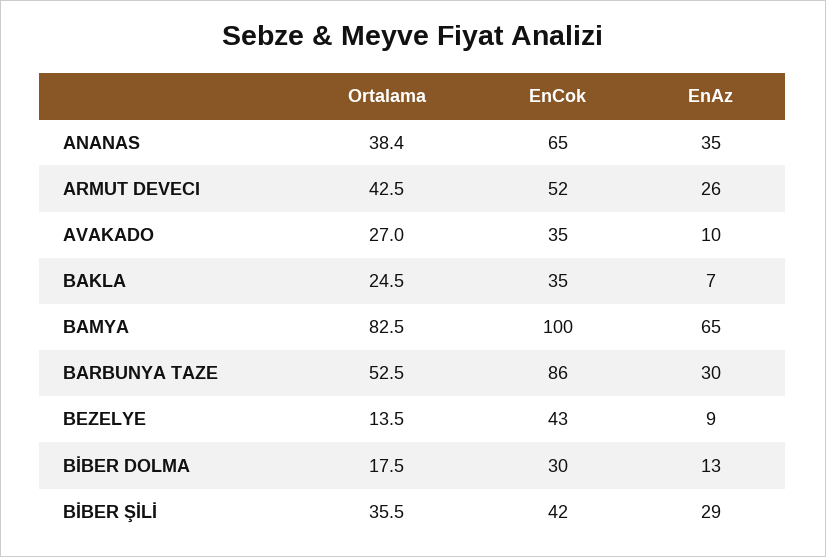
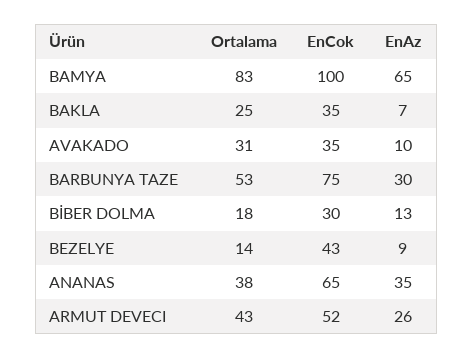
Ortalama, AVAKADO: 27 -> 31
EnCok, BARBUNYA TAZE: 86 -> 75
Ortalama, BİBER ŞİLİ: 35.5 -> none
EnCok, BİBER ŞİLİ: 42 -> none
EnAz, BİBER ŞİLİ: 29 -> none

